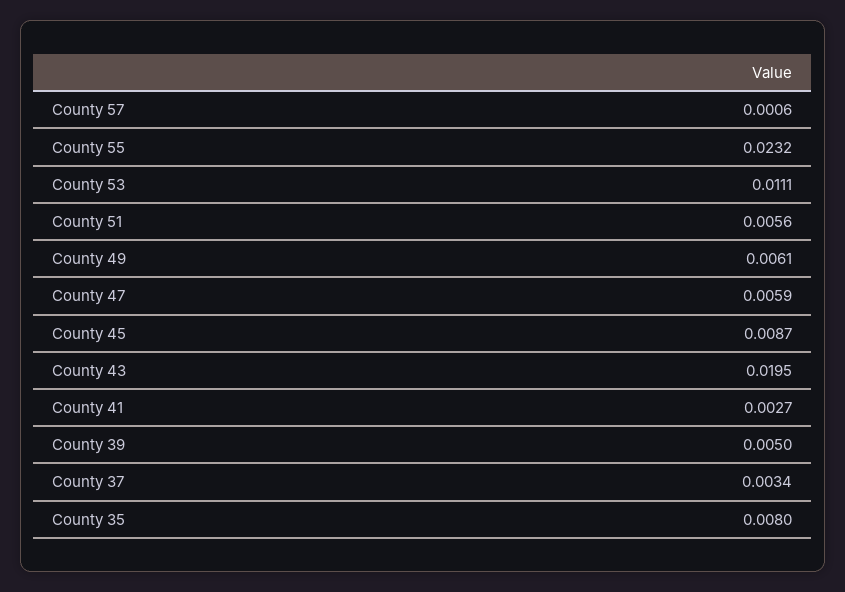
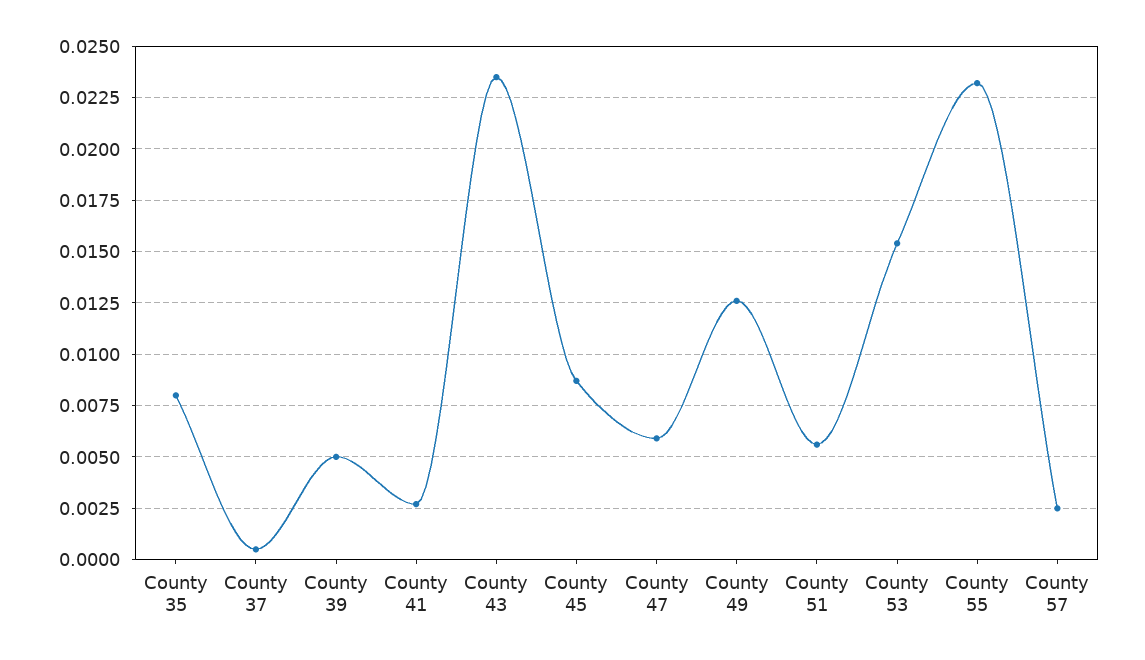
County 57: 0.0006 -> 0.0025
County 53: 0.0111 -> 0.0155
County 49: 0.0061 -> 0.0125
County 43: 0.0195 -> 0.0235
County 37: 0.0034 -> 0.0005

